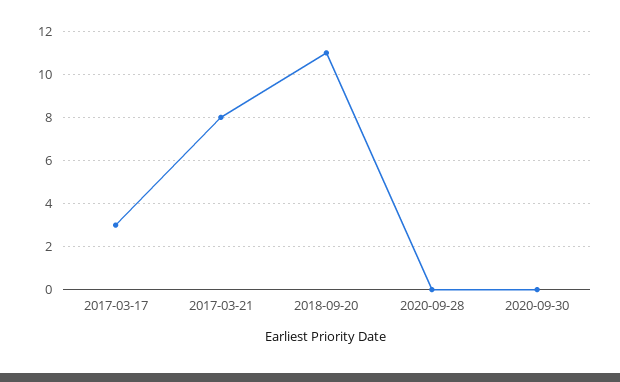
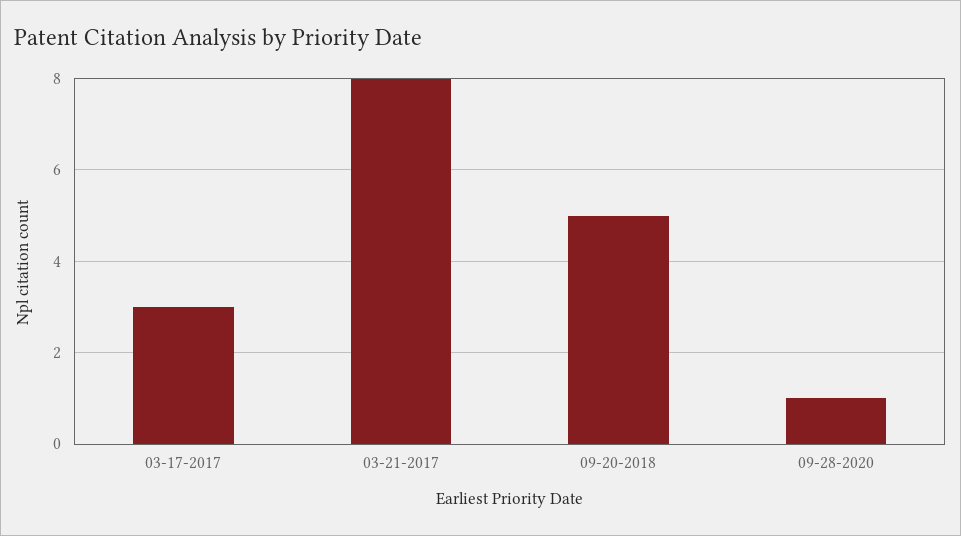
2018-09-20: 11 -> 5
2020-09-28: 0 -> 1
2020-09-30: 0 -> none

